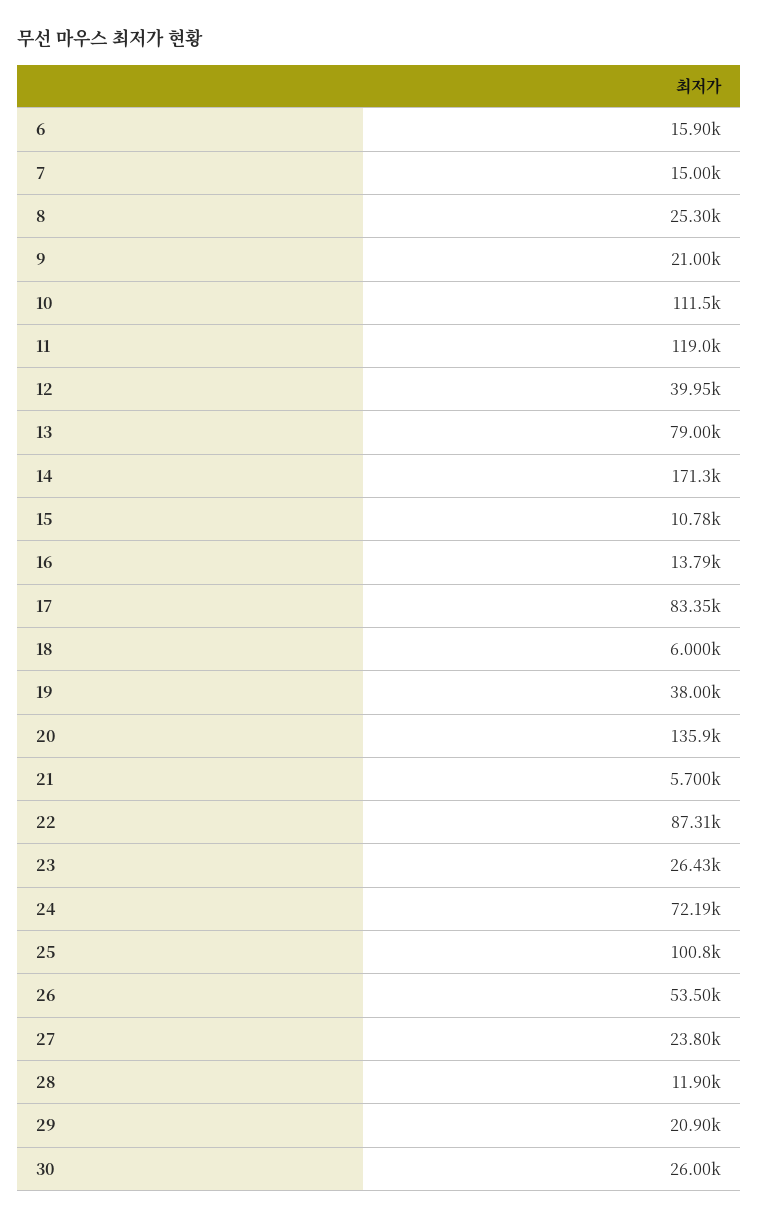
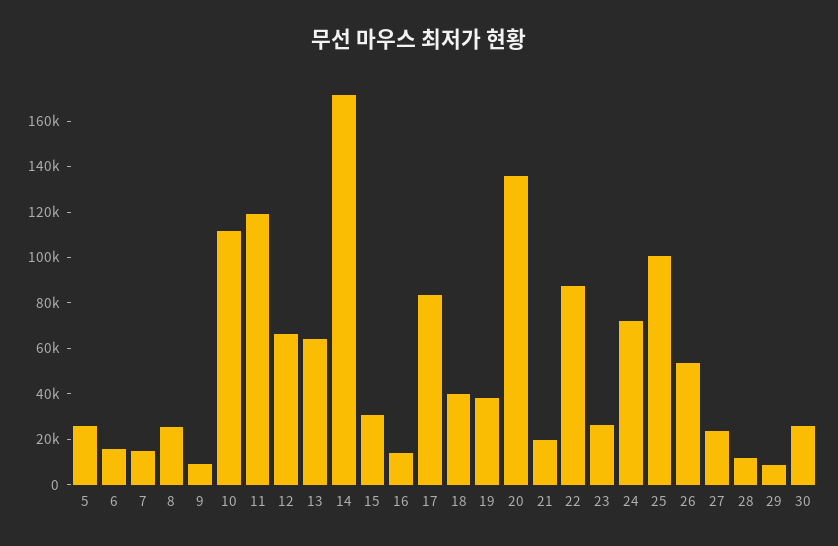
9: 21000 -> 10000
12: 39950 -> 65000
13: 79000 -> 65000
15: 10780 -> 30000
18: 6000 -> 40000
21: 5700 -> 20000
29: 20900 -> 10000
5: none -> 25000

